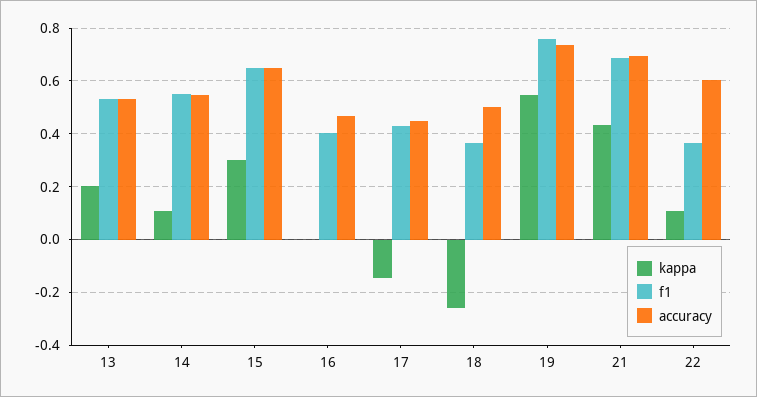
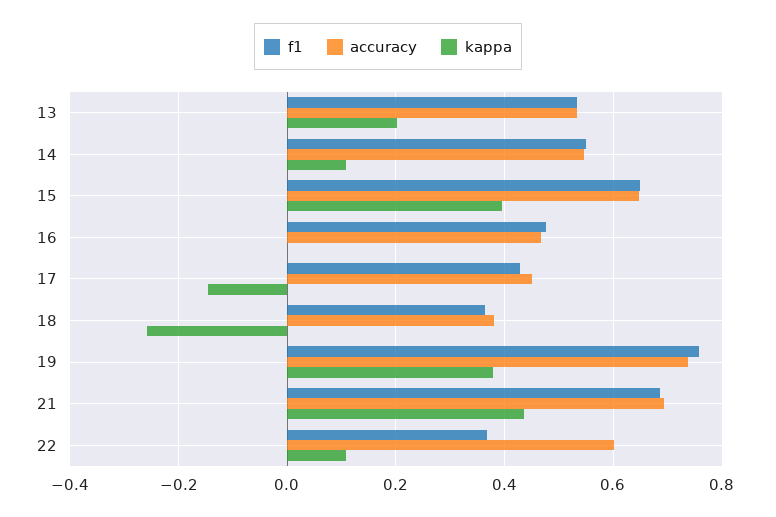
kappa, 15: 0.3 -> 0.4
f1, 16: 0.4 -> 0.48
accuracy, 18: 0.5 -> 0.38
kappa, 19: 0.55 -> 0.38

